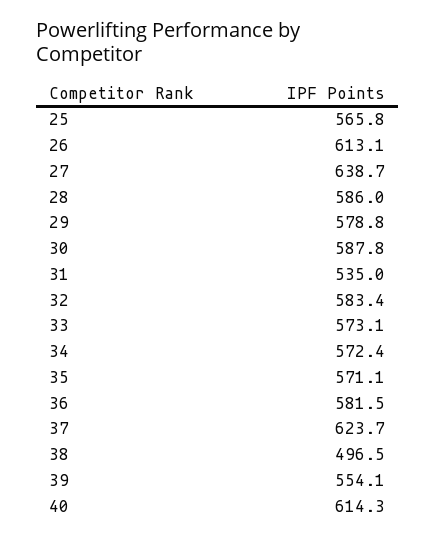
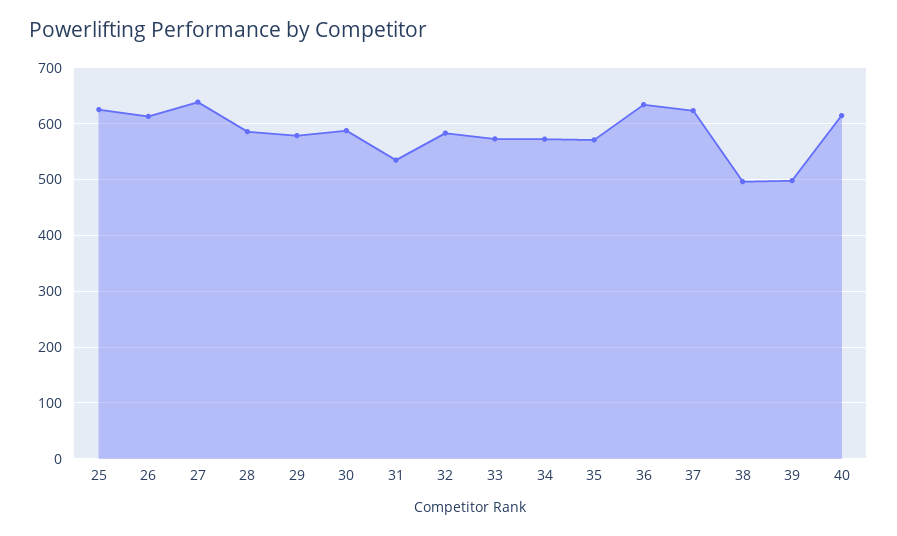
25: 565.8 -> 620
36: 581.5 -> 640
39: 554.1 -> 500

